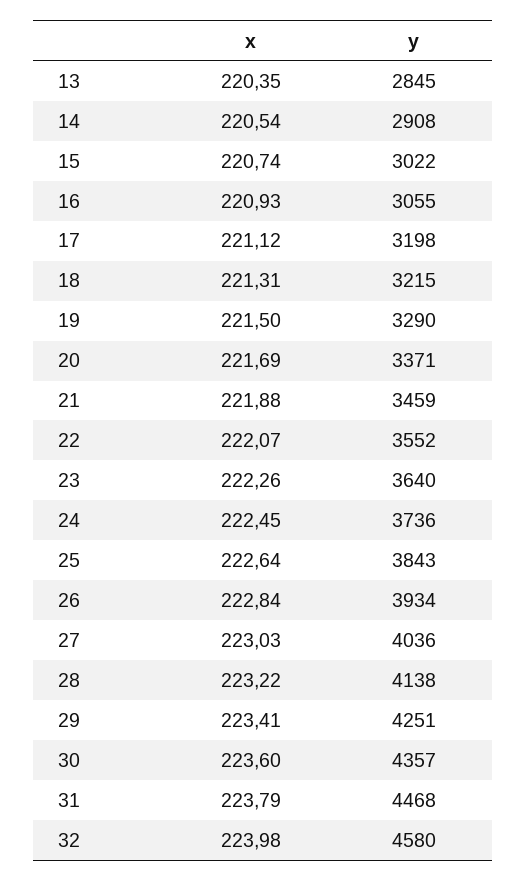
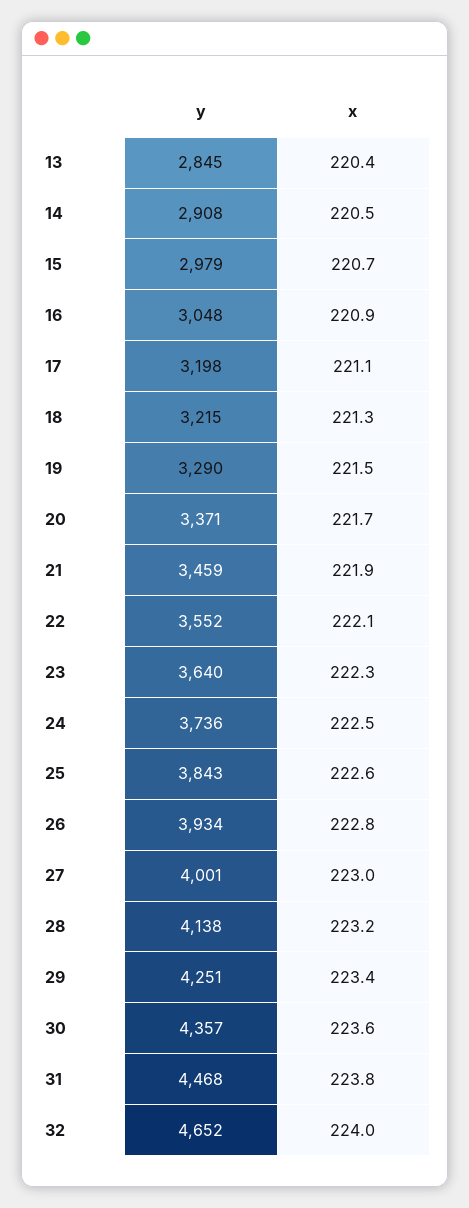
y, 15: 3022 -> 2979
y, 16: 3055 -> 3048
y, 27: 4036 -> 4001
y, 32: 4580 -> 4652

